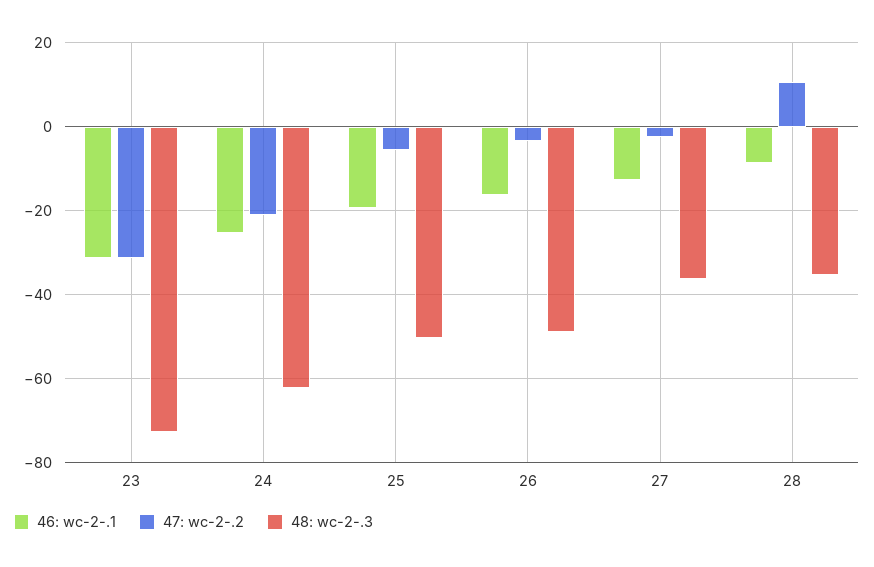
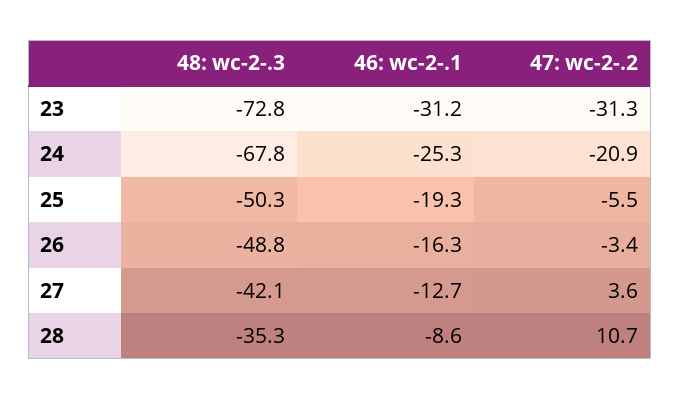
48: wc-2-.3, 24: -62 -> -67.8
47: wc-2-.2, 27: -2 -> 3.6
48: wc-2-.3, 27: -36 -> -42.1

